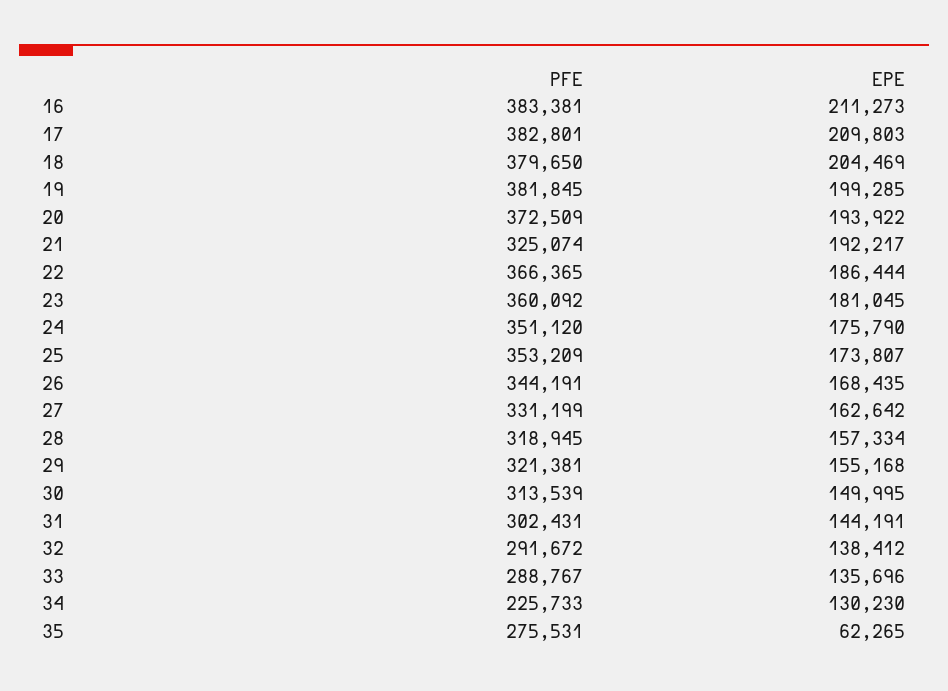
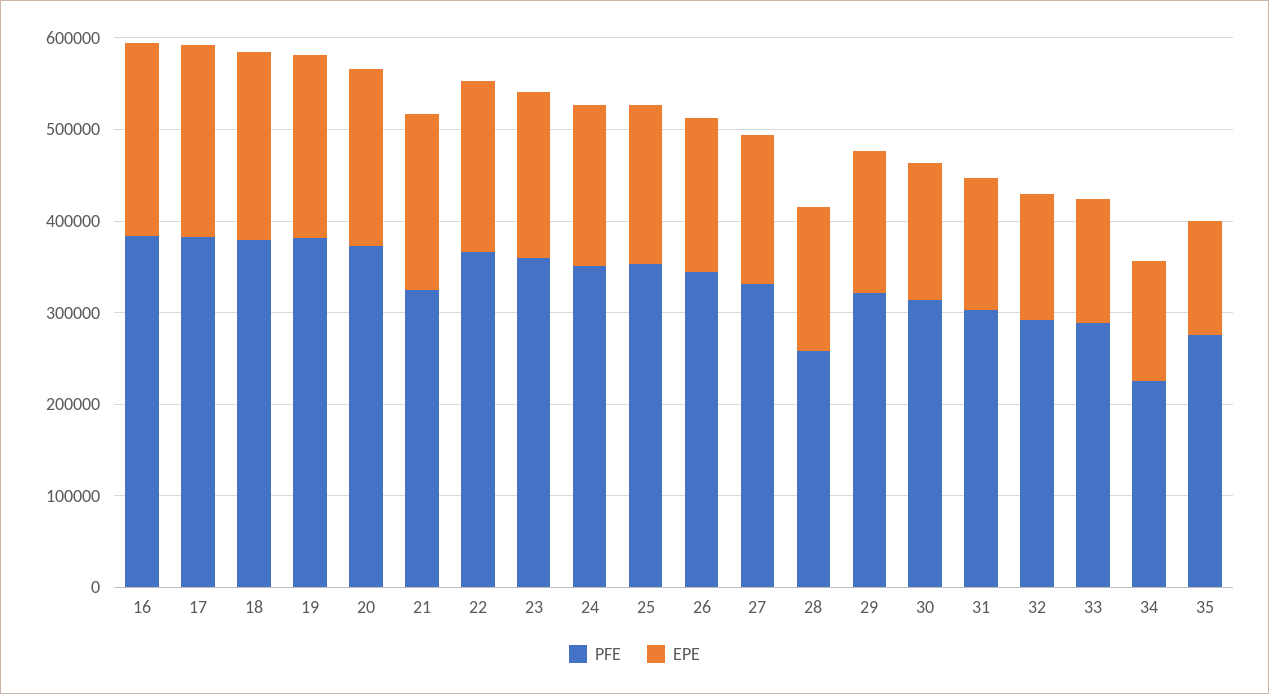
PFE, 28: 318945 -> 260000
EPE, 35: 62265 -> 120000

